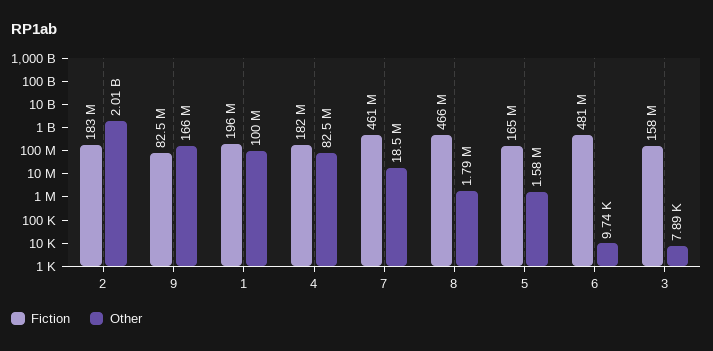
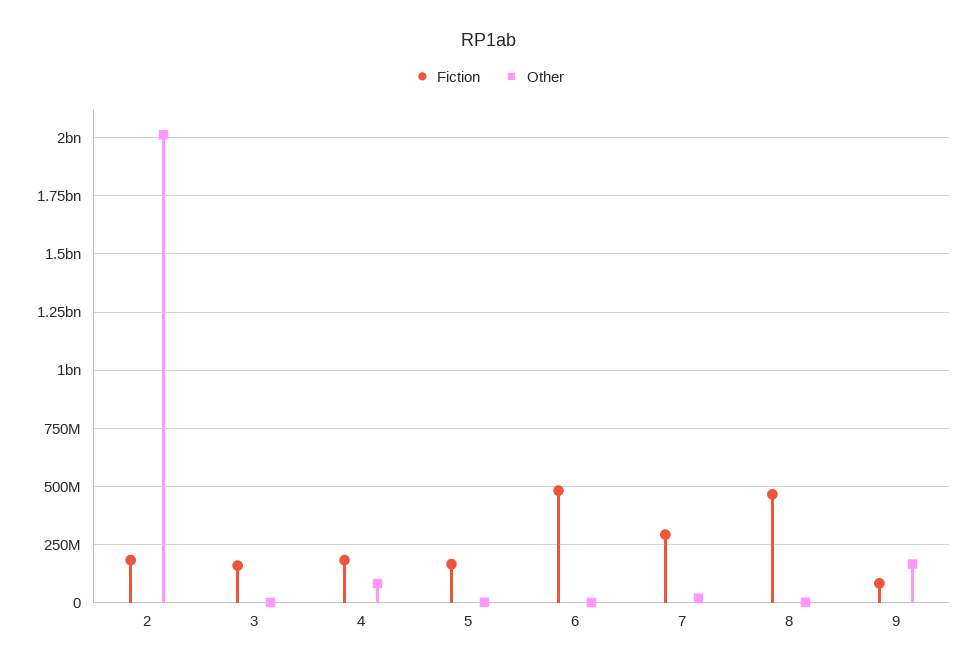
Fiction, 1: 196000000 -> none
Other, 1: 100000000 -> none
Fiction, 7: 461000000 -> 300000000

